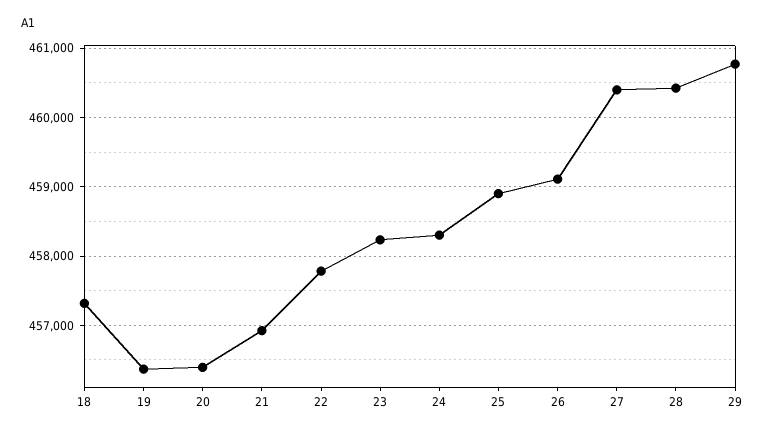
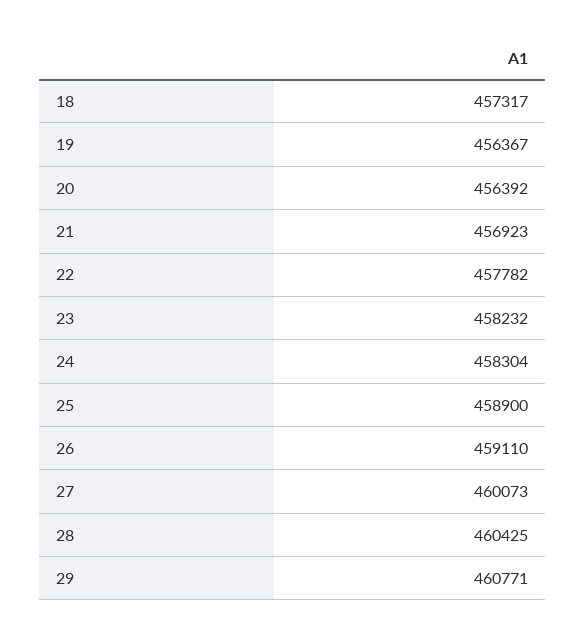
27: 460400 -> 460073

